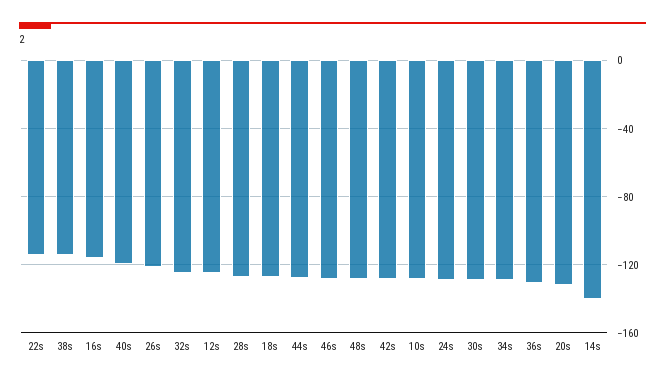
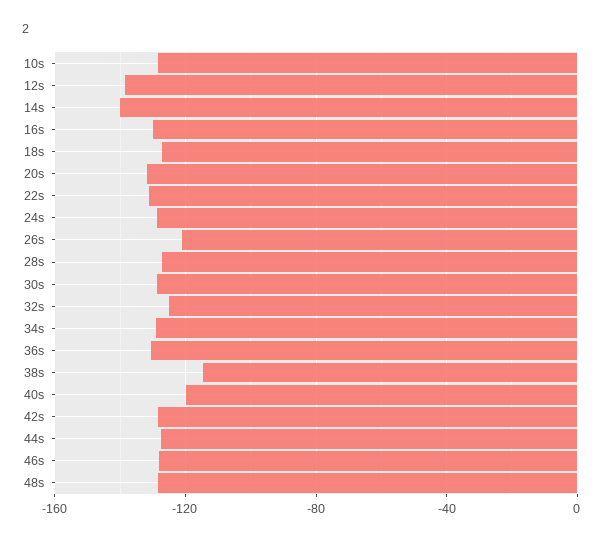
22s: -115 -> -130
16s: -115 -> -130
12s: -125 -> -140

